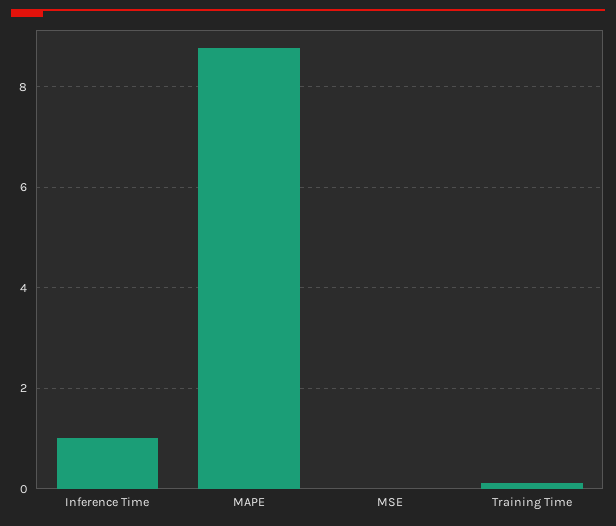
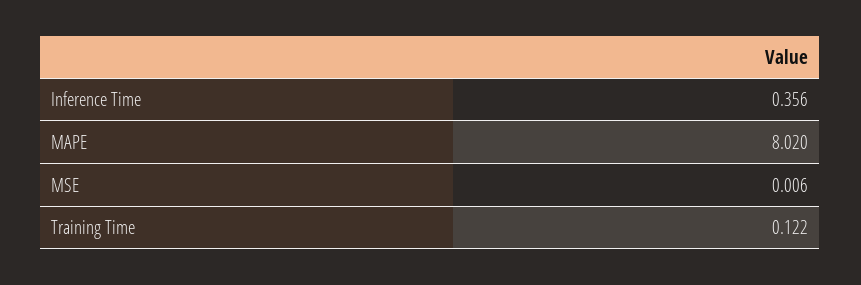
Inference Time: 1 -> 0.356
MAPE: 8.8 -> 8.02

